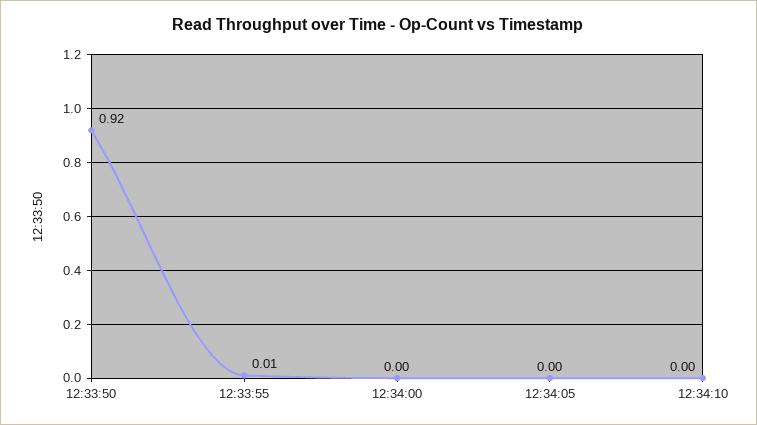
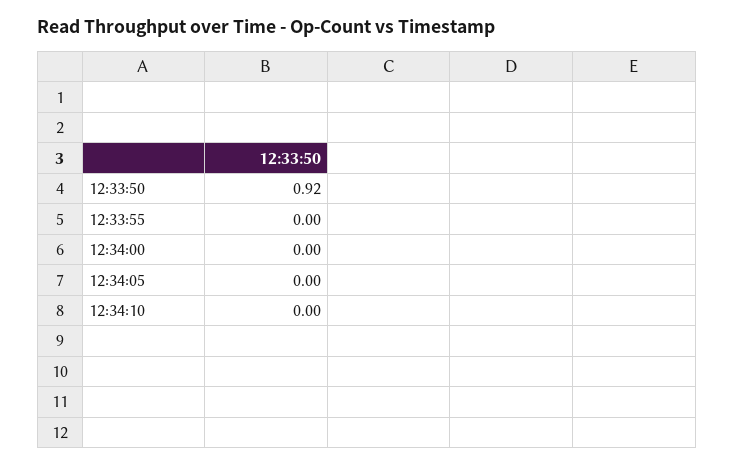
12:33:55: 0.01 -> 0

